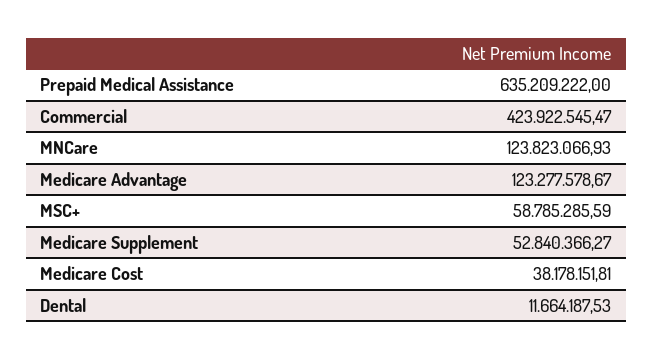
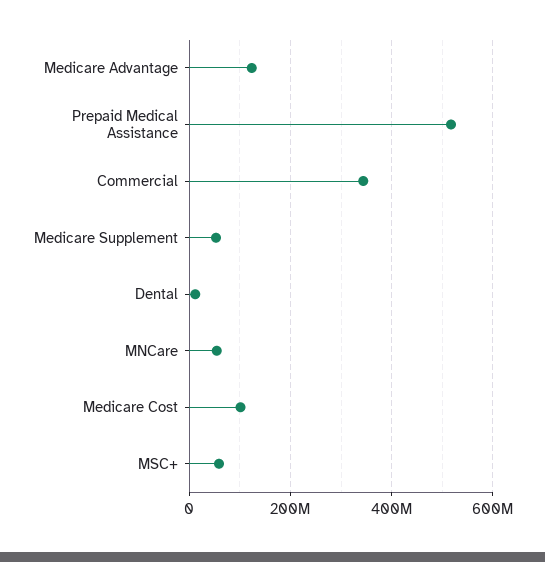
Prepaid Medical Assistance: 635209222 -> 520000000
Commercial: 423922545.47 -> 340000000
MNCare: 123823066.93 -> 60000000
Medicare Cost: 38178151.81 -> 100000000

